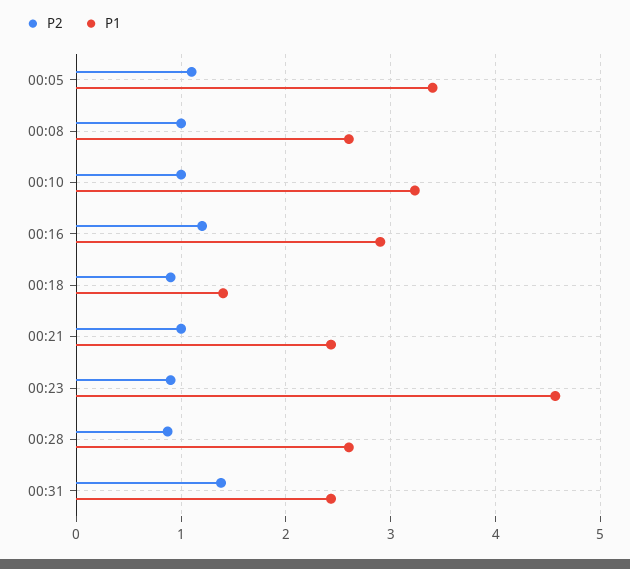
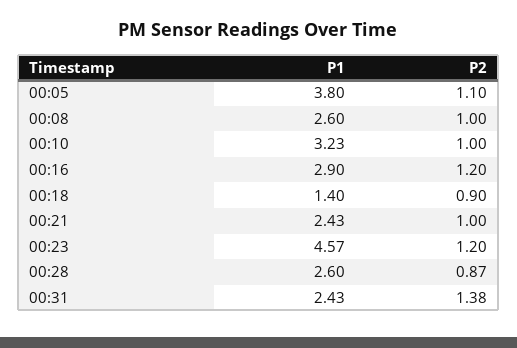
P1, 00:05: 3.4 -> 3.8
P2, 00:23: 0.9 -> 1.2

